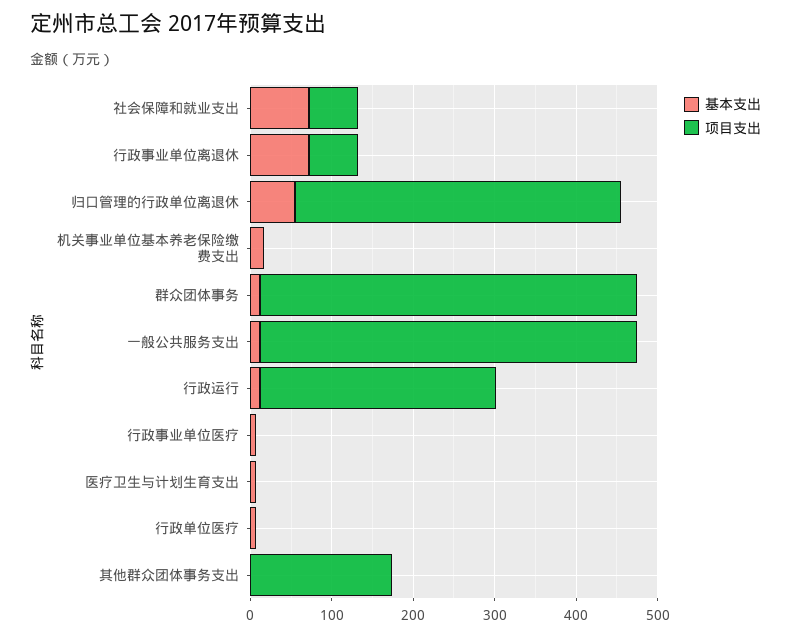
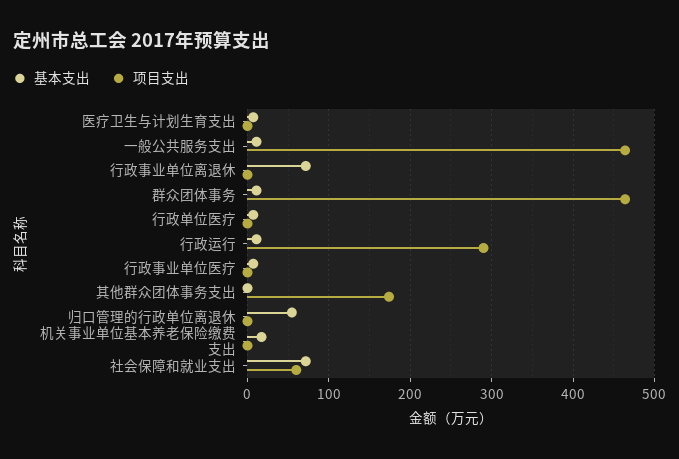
项目支出, 行政事业单位离退休: 60 -> 0
项目支出, 归口管理的行政单位离退休: 400 -> 0

